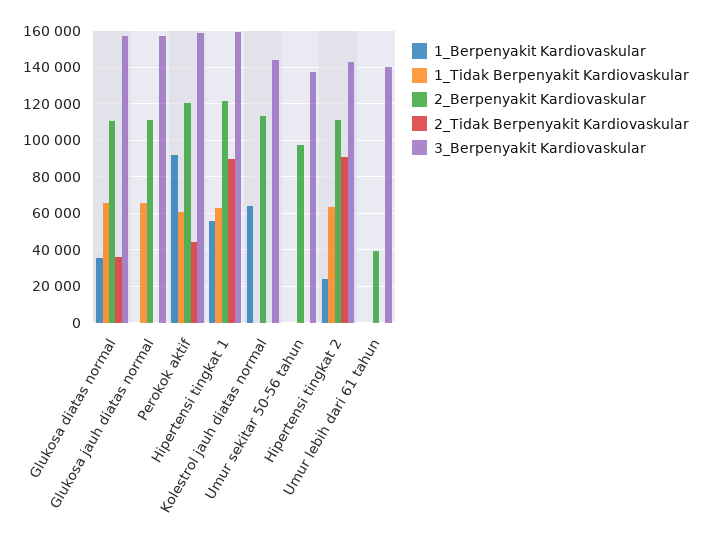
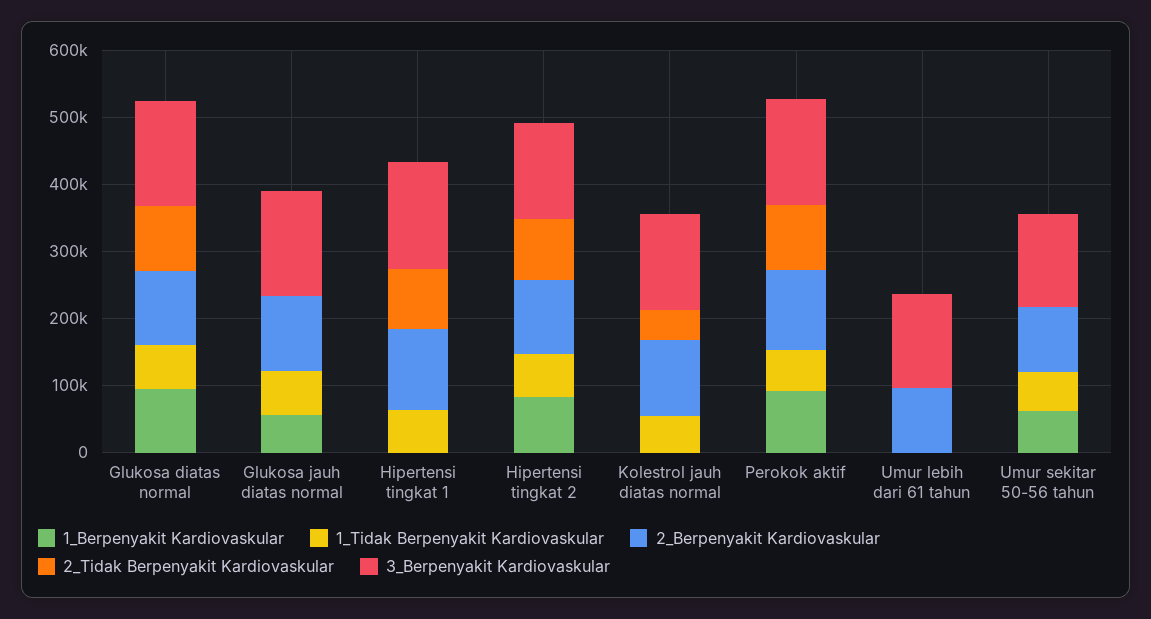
1_Berpenyakit Kardiovaskular, Glukosa diatas normal: 35000 -> 100000
2_Tidak Berpenyakit Kardiovaskular, Glukosa diatas normal: 35000 -> 100000
1_Berpenyakit Kardiovaskular, Glukosa jauh diatas normal: 0 -> 60000
2_Tidak Berpenyakit Kardiovaskular, Perokok aktif: 45000 -> 100000
1_Berpenyakit Kardiovaskular, Hipertensi tingkat 1: 55000 -> 0
1_Berpenyakit Kardiovaskular, Kolestrol jauh diatas normal: 65000 -> 0
1_Tidak Berpenyakit Kardiovaskular, Kolestrol jauh diatas normal: 0 -> 60000
2_Tidak Berpenyakit Kardiovaskular, Kolestrol jauh diatas normal: 0 -> 40000
1_Berpenyakit Kardiovaskular, Umur sekitar 50-56 tahun: 0 -> 60000
1_Tidak Berpenyakit Kardiovaskular, Umur sekitar 50-56 tahun: 0 -> 60000
1_Berpenyakit Kardiovaskular, Hipertensi tingkat 2: 25000 -> 80000
2_Berpenyakit Kardiovaskular, Umur lebih dari 61 tahun: 40000 -> 100000

